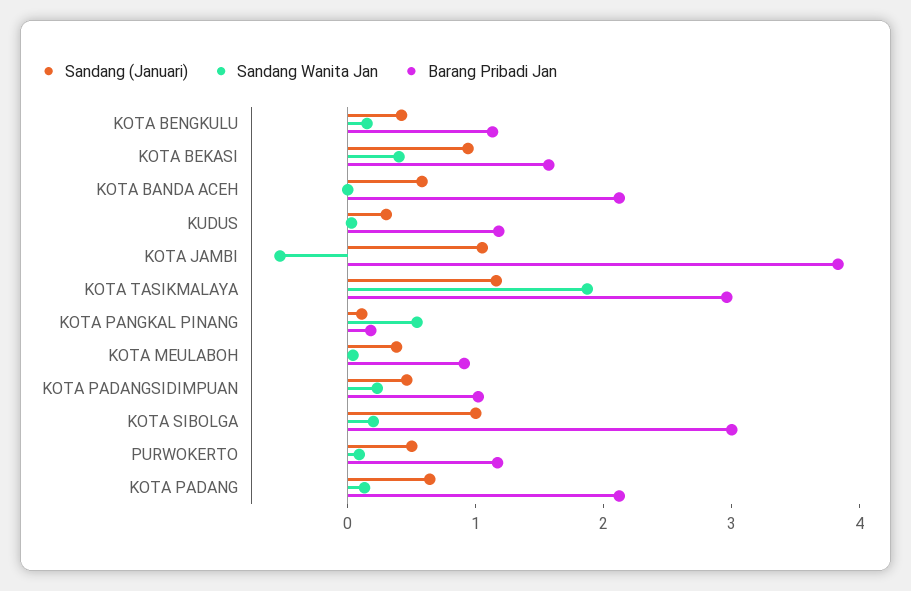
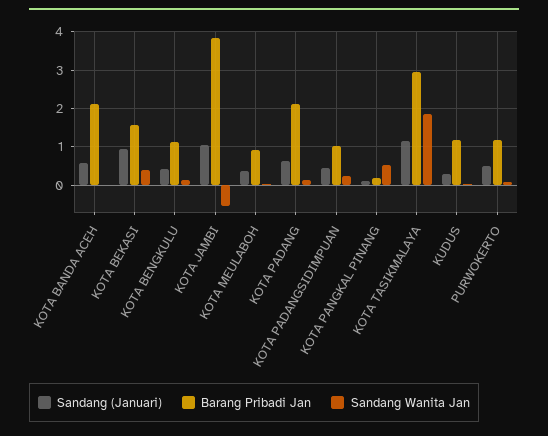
Sandang (Januari), KOTA SIBOLGA: 1 -> none
Sandang Wanita Jan, KOTA SIBOLGA: 0.2 -> none
Barang Pribadi Jan, KOTA SIBOLGA: 3 -> none

